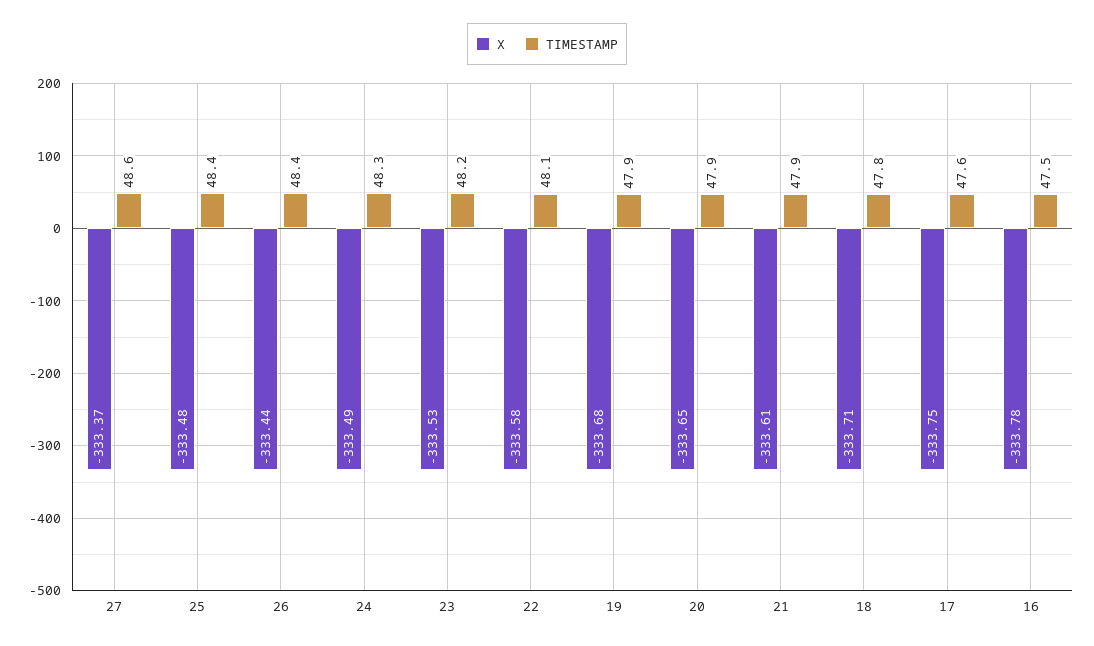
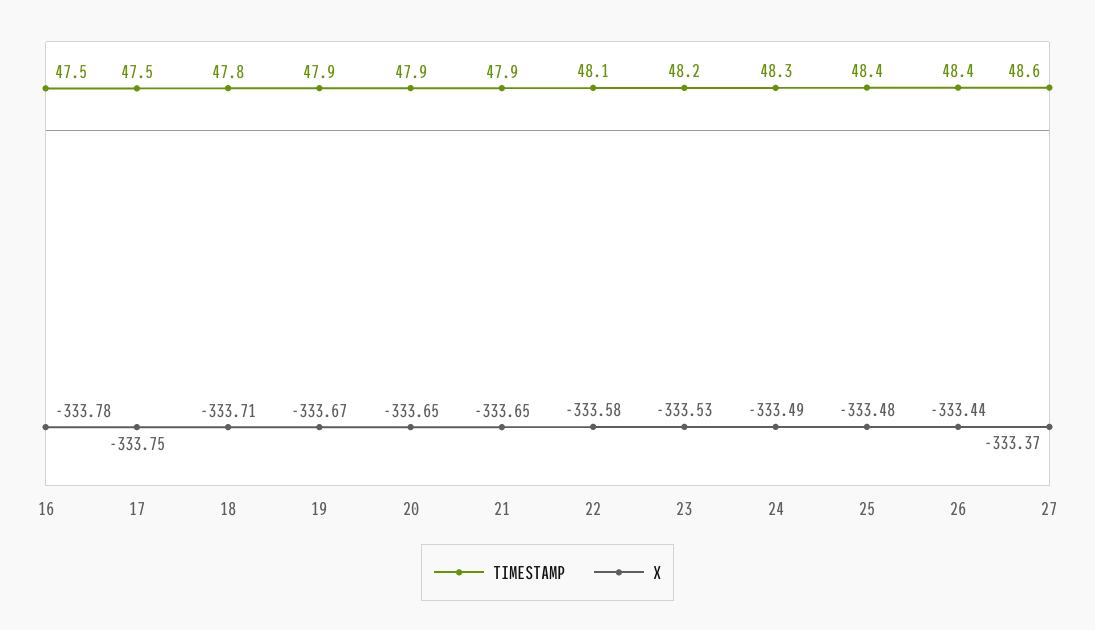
X, 19: -333.68 -> -333.67
X, 21: -333.61 -> -333.65
TIMESTAMP, 17: 47.6 -> 47.5

